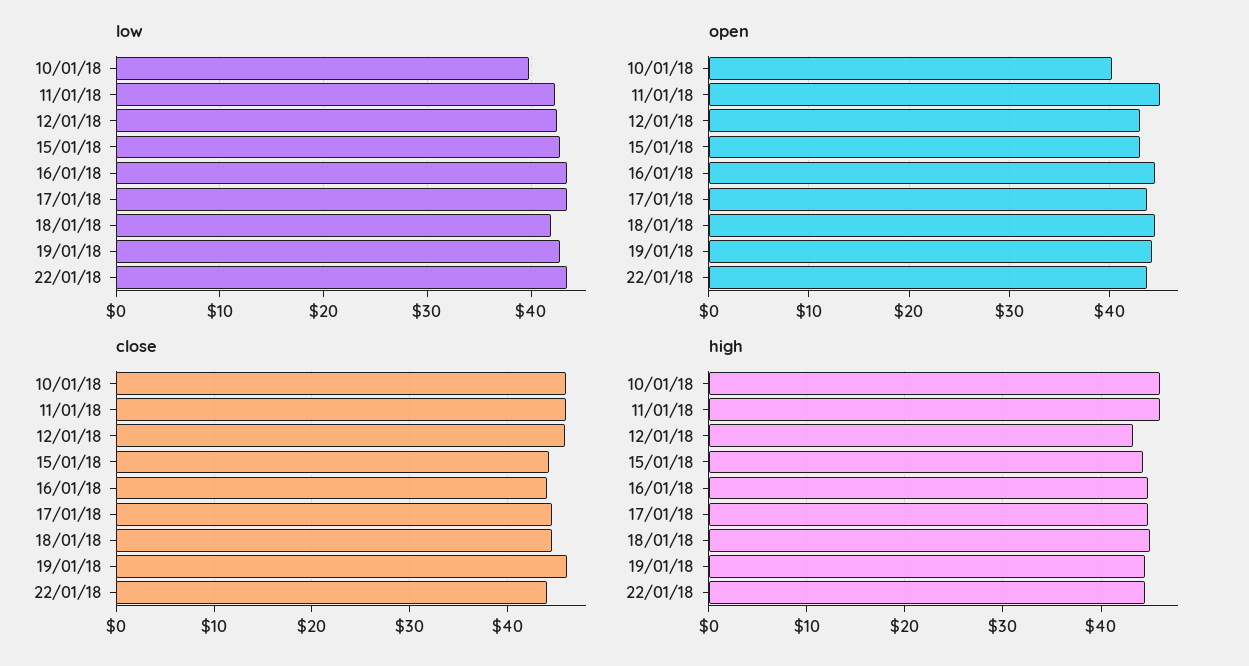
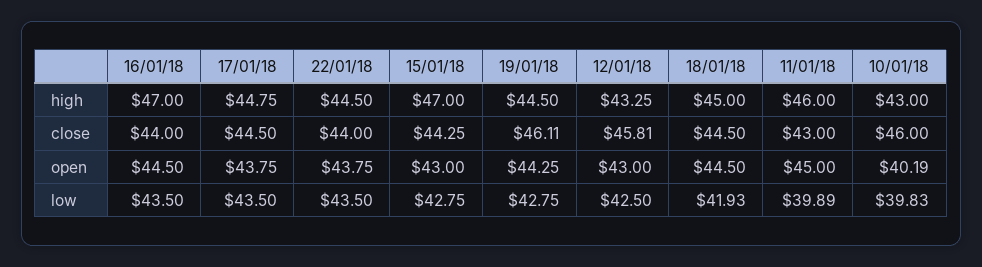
low, 11/01/18: 42 -> 39.89
close, 11/01/18: 46 -> 43
high, 10/01/18: 46 -> 43
high, 15/01/18: 44 -> 47
high, 16/01/18: 45 -> 47

